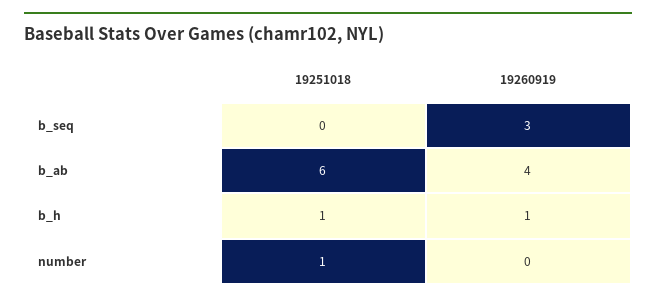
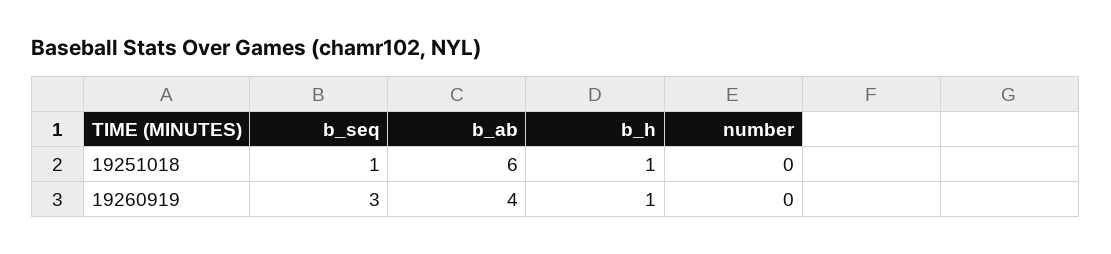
19251018, b_seq: 0 -> 1
19251018, number: 1 -> 0

